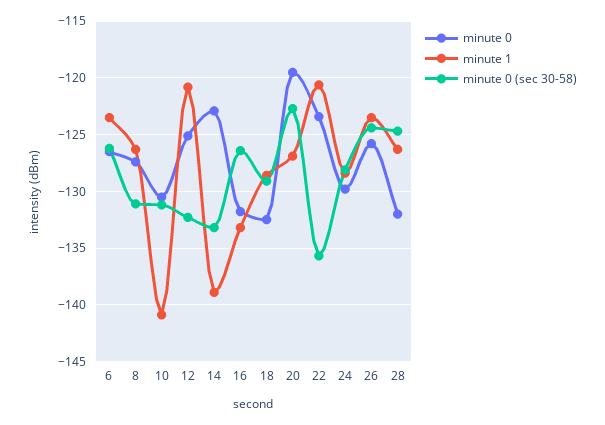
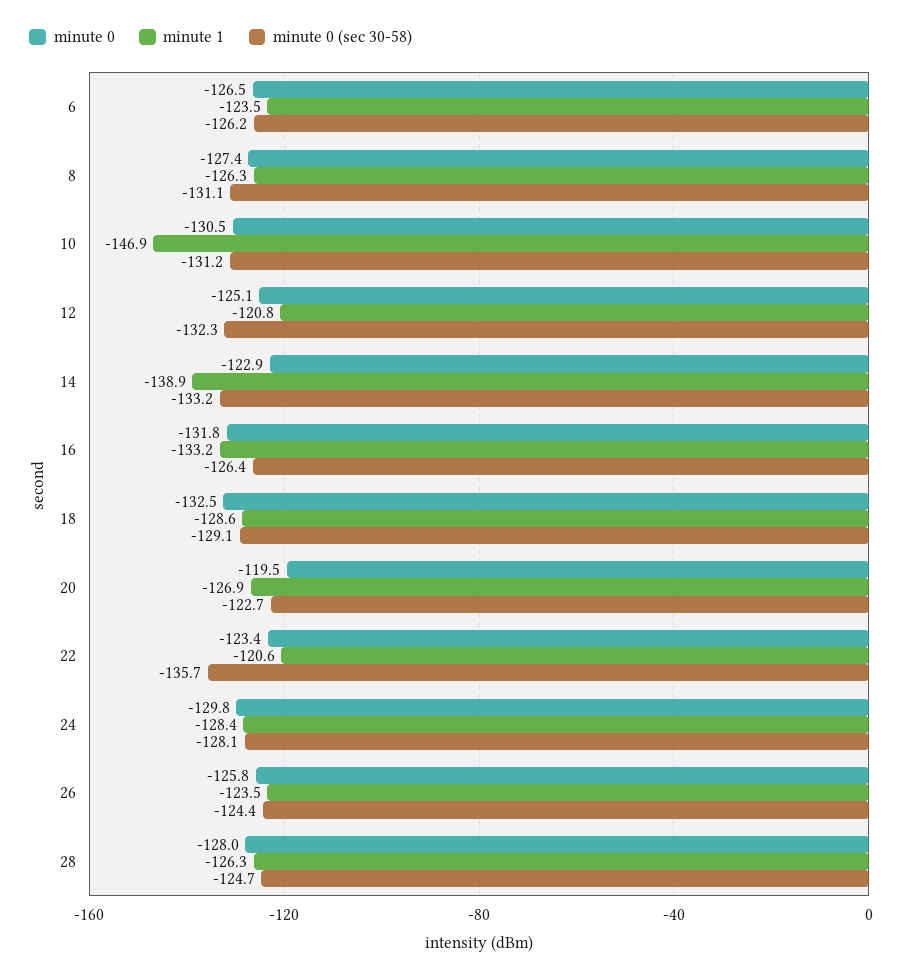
minute 1, 10: -141 -> -146.9
minute 0, 28: -132 -> -128

